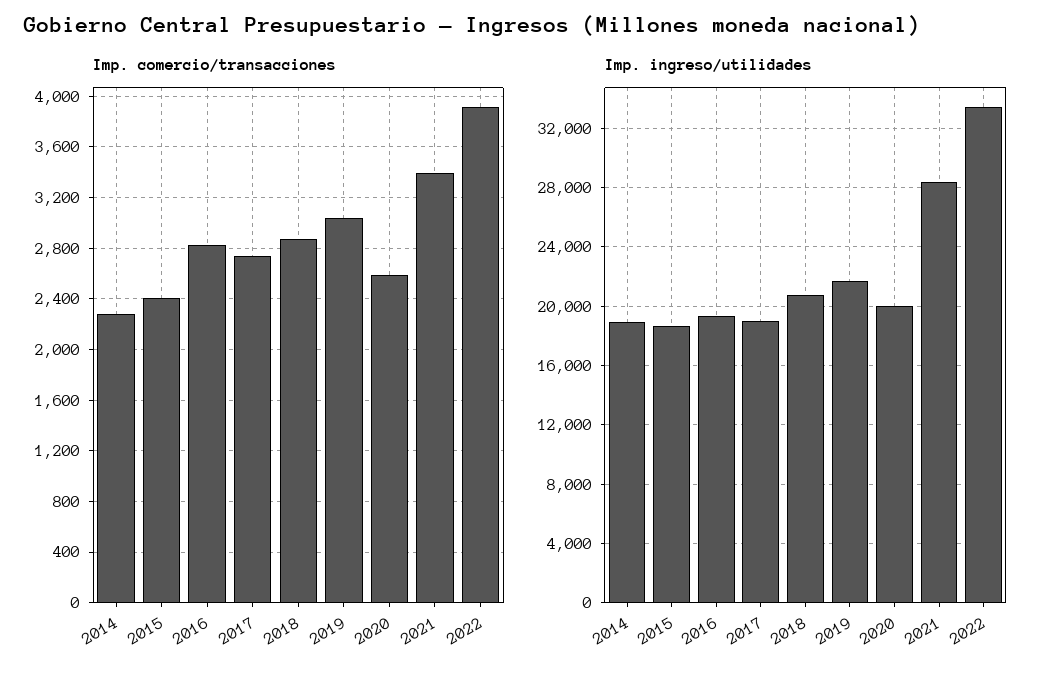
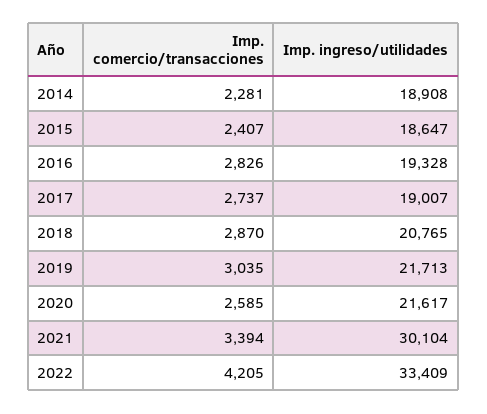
Imp. comercio/transacciones, 2022: 3900 -> 4205
Imp. ingreso/utilidades, 2020: 20000 -> 21617
Imp. ingreso/utilidades, 2021: 28500 -> 30104

